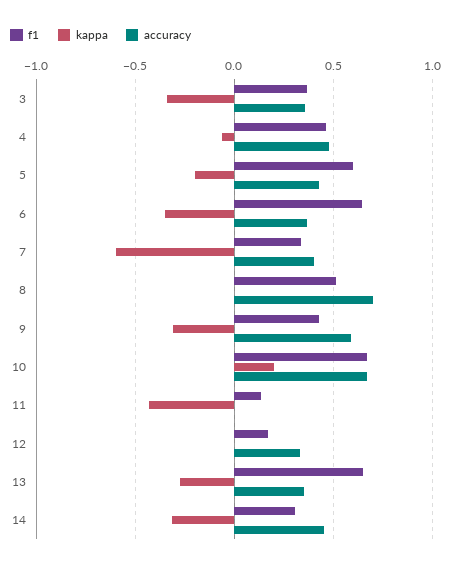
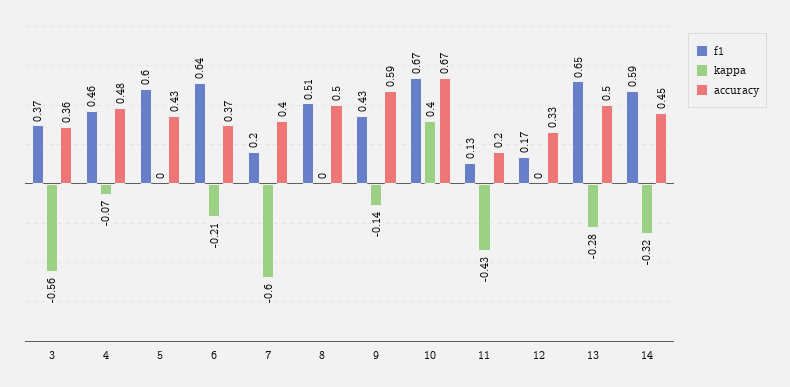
kappa, 3: -0.35 -> -0.56
kappa, 5: -0.2 -> 0
kappa, 6: -0.35 -> -0.21
f1, 7: 0.35 -> 0.2
accuracy, 8: 0.7 -> 0.5
kappa, 9: -0.3 -> -0.14
kappa, 10: 0.2 -> 0.4
accuracy, 11: 0 -> 0.2
accuracy, 13: 0.35 -> 0.5
f1, 14: 0.3 -> 0.59

